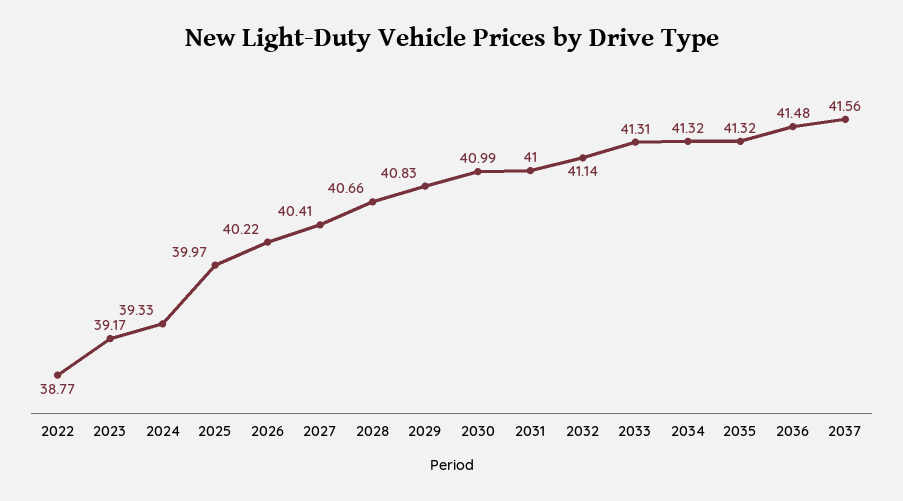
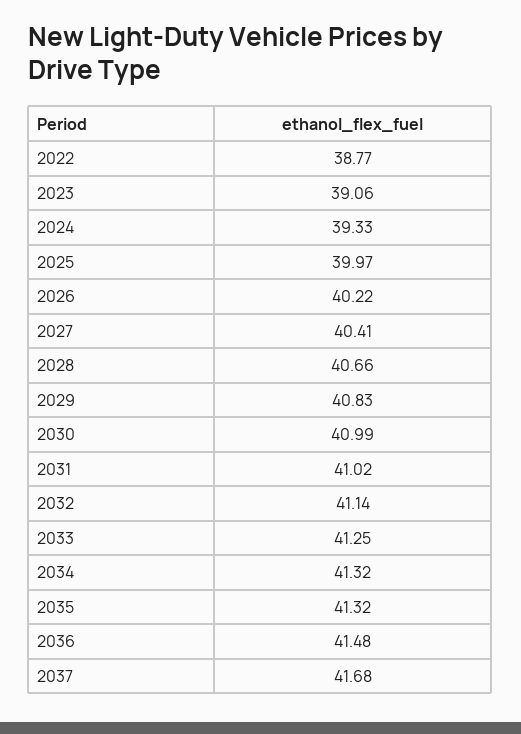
2023: 39.17 -> 39.06
2031: 41 -> 41.02
2033: 41.31 -> 41.25
2037: 41.56 -> 41.68

